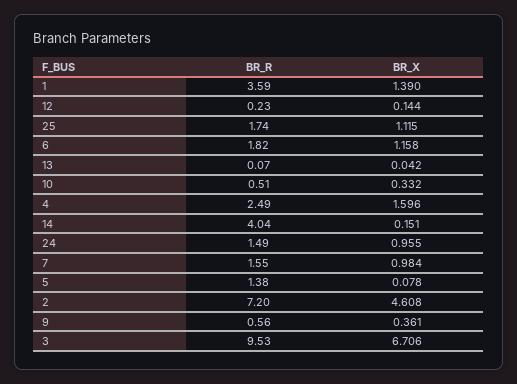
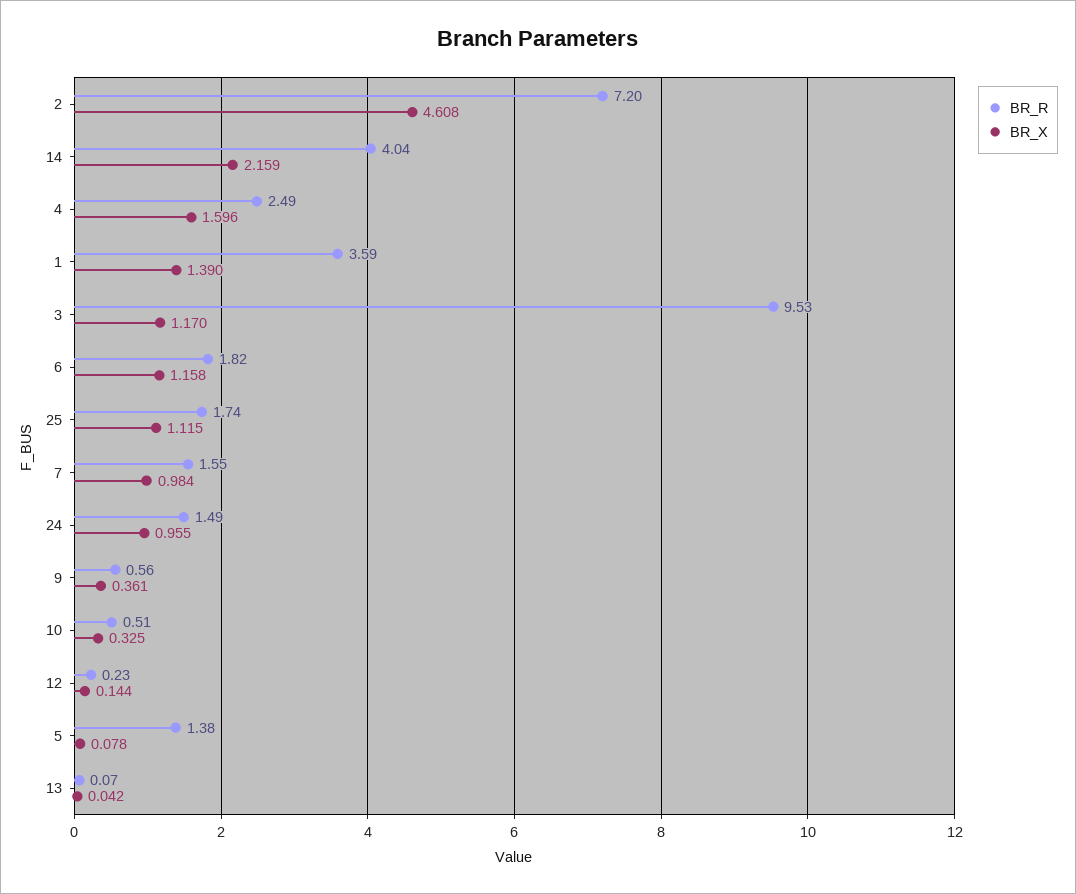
BR_X, 10: 0.332 -> 0.325
BR_X, 14: 0.151 -> 2.159
BR_X, 3: 6.706 -> 1.17

